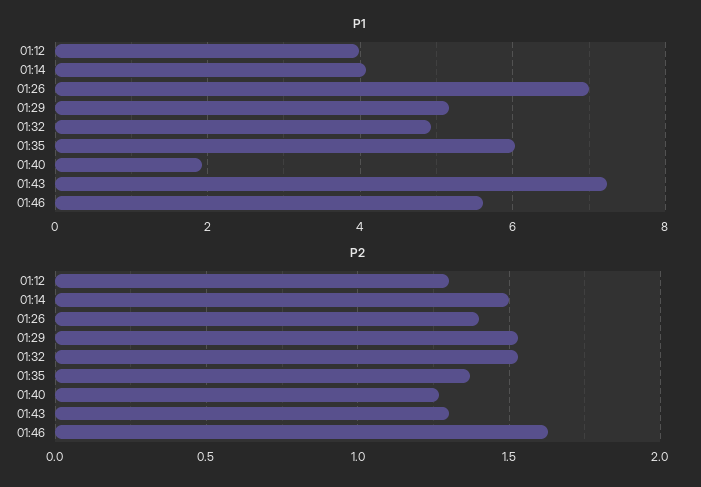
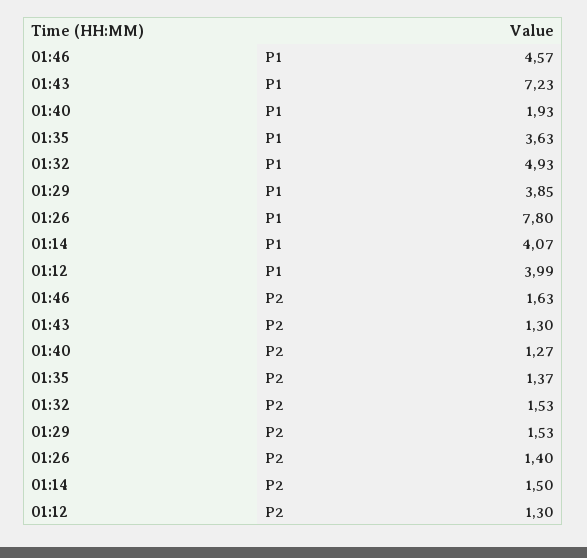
P1, 01:26: 7 -> 7.8
P1, 01:29: 5.2 -> 3.85
P1, 01:35: 6 -> 3.63
P1, 01:46: 5.6 -> 4.57

